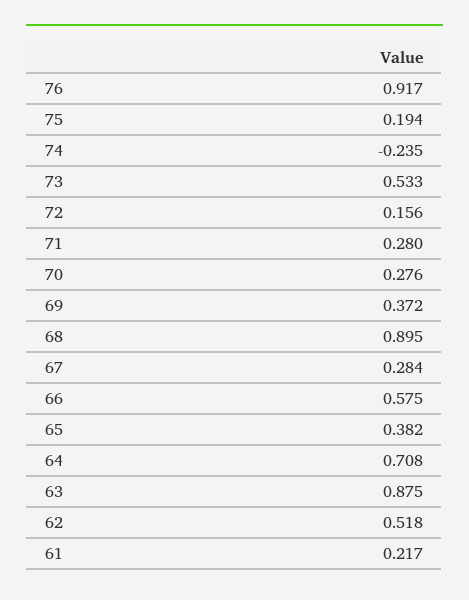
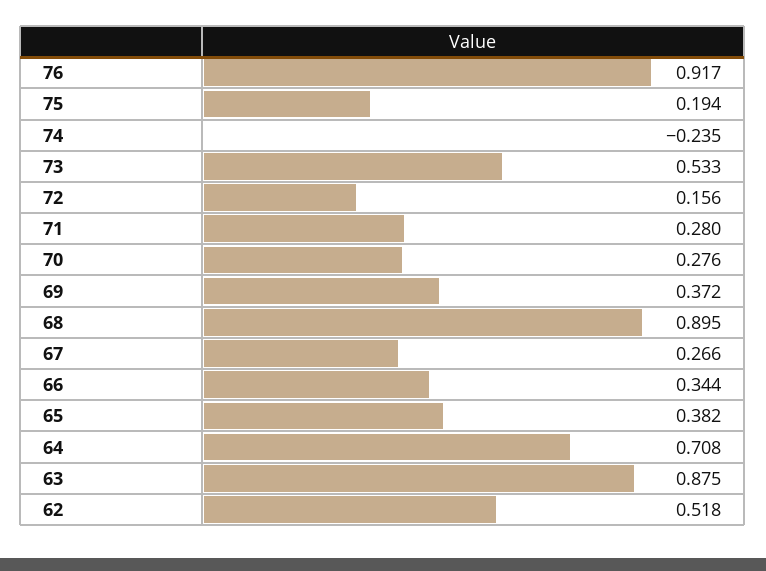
67: 0.284 -> 0.266
66: 0.575 -> 0.344
61: 0.217 -> none

